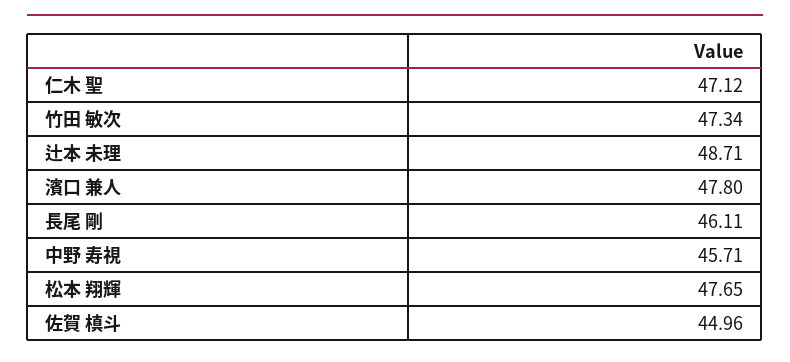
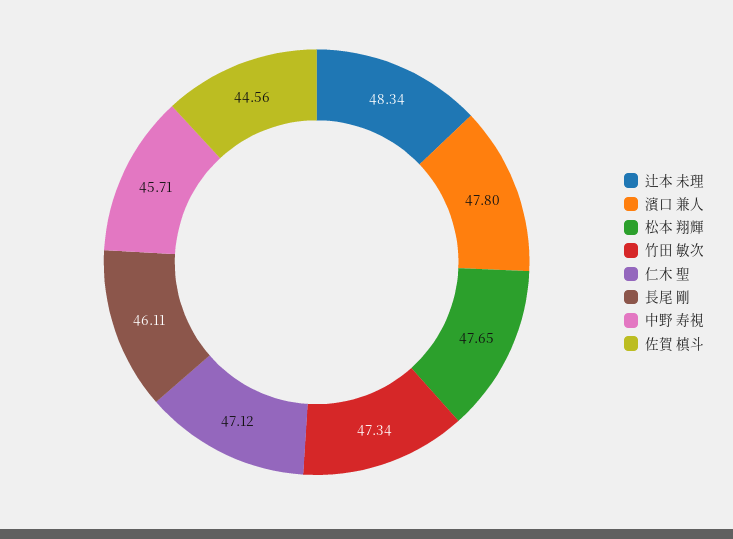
辻本 未理: 48.71 -> 48.34
佐賀 槙斗: 44.96 -> 44.56

